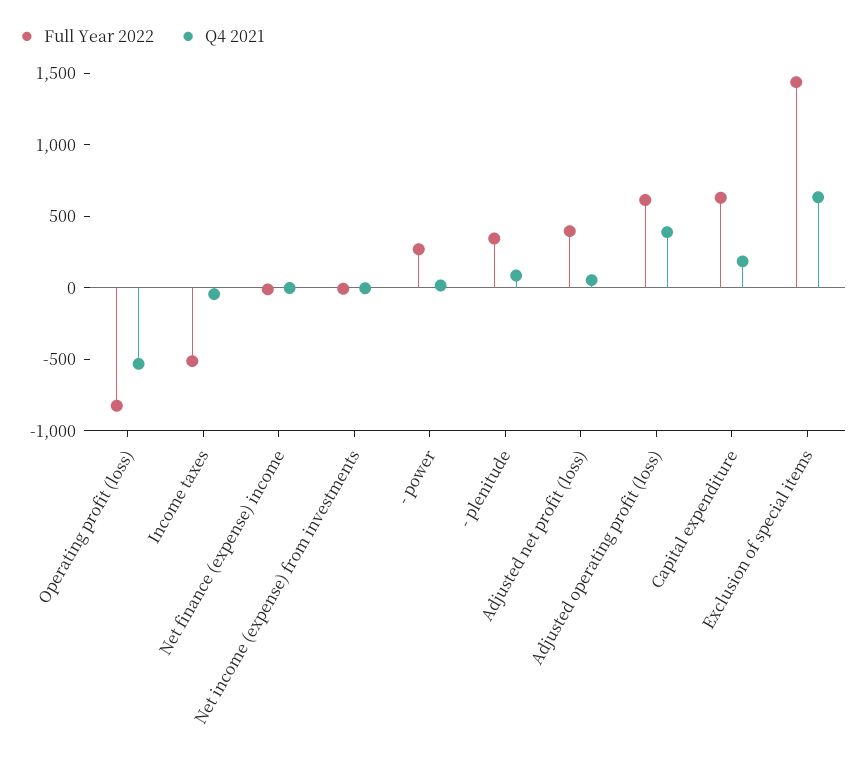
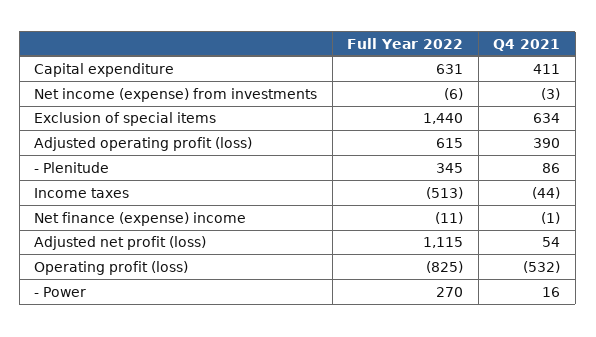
Full Year 2022, Adjusted net profit (loss): 400 -> 1115
Q4 2021, Capital expenditure: 200 -> 411

